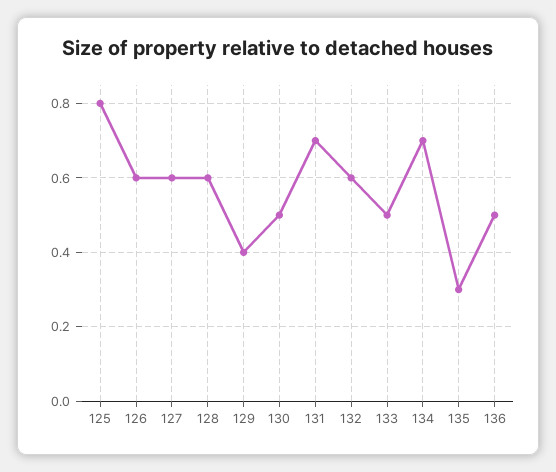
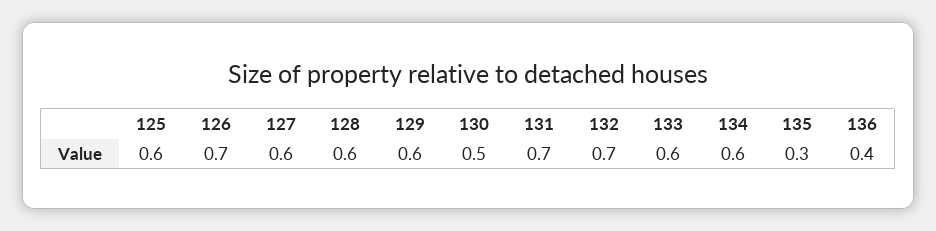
125: 0.8 -> 0.6
126: 0.6 -> 0.7
129: 0.4 -> 0.6
132: 0.6 -> 0.7
133: 0.5 -> 0.6
134: 0.7 -> 0.6
136: 0.5 -> 0.4

